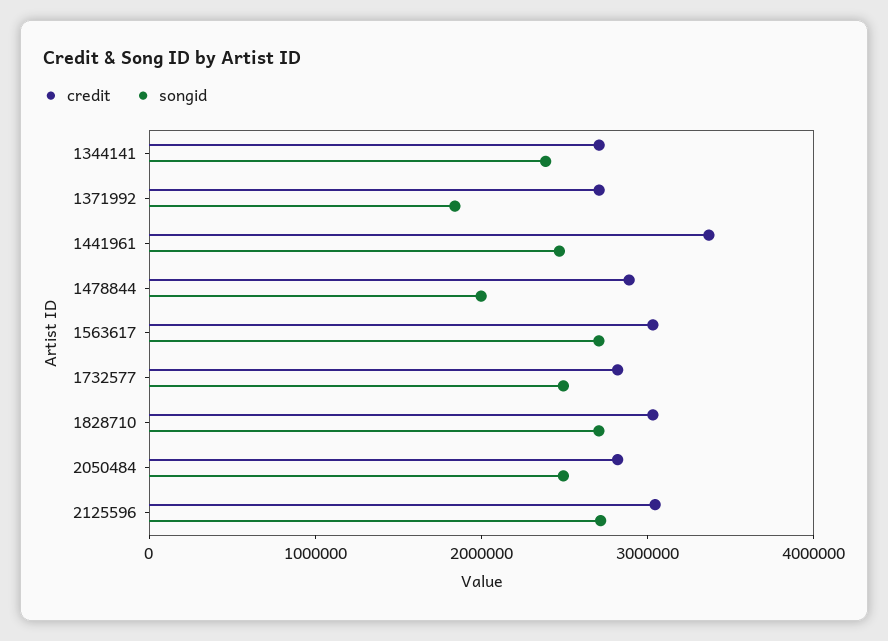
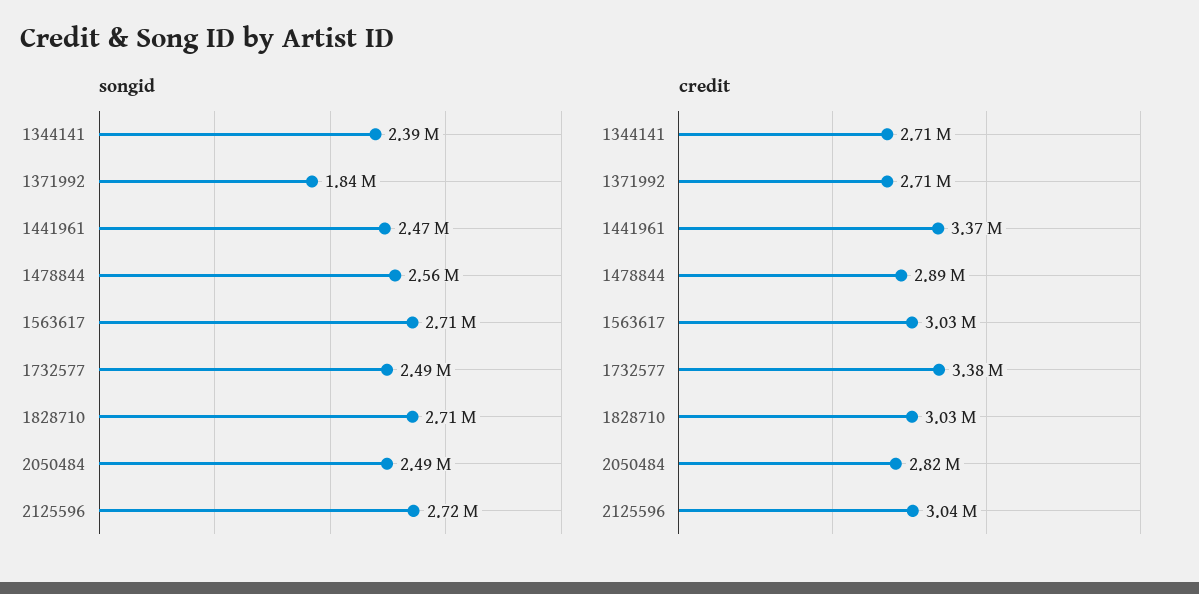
songid, 1478844: 2000000 -> 2560000
credit, 1732577: 2800000 -> 3380000

